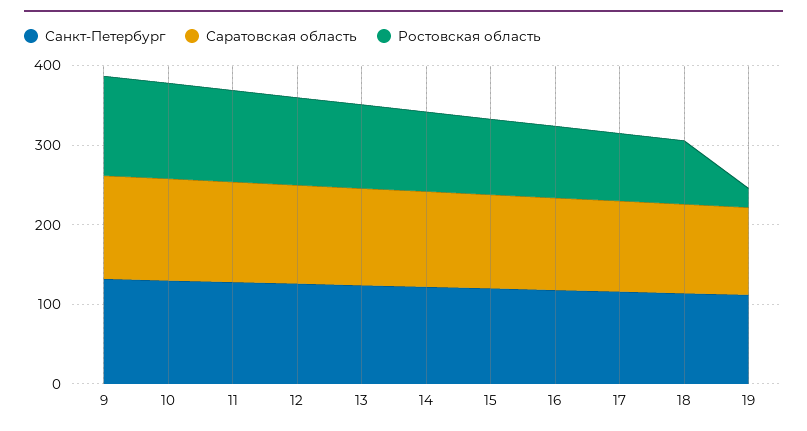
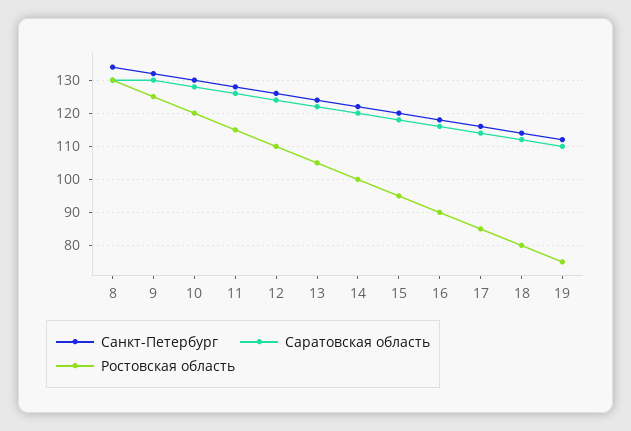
Ростовская область, 19: 20 -> 75
Санкт-Петербург, 8: none -> 135
Саратовская область, 8: none -> 130
Ростовская область, 8: none -> 130

